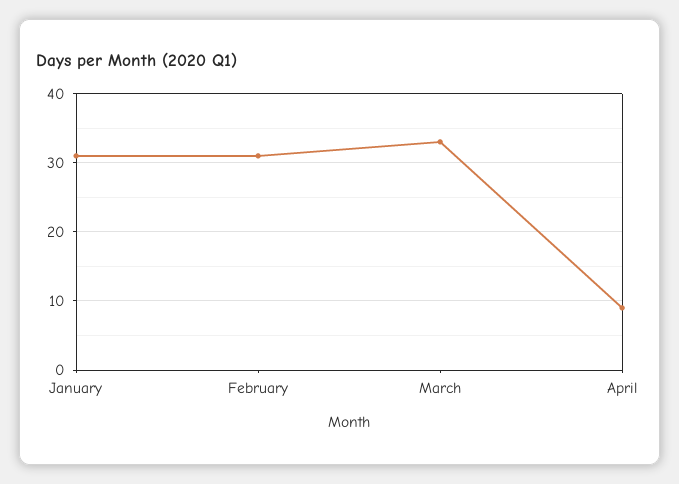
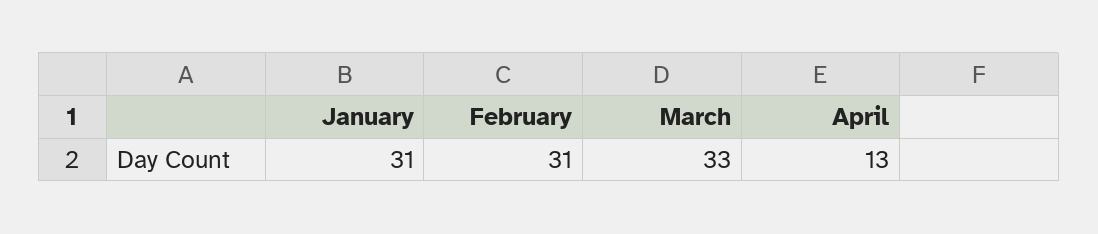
April: 9 -> 13

